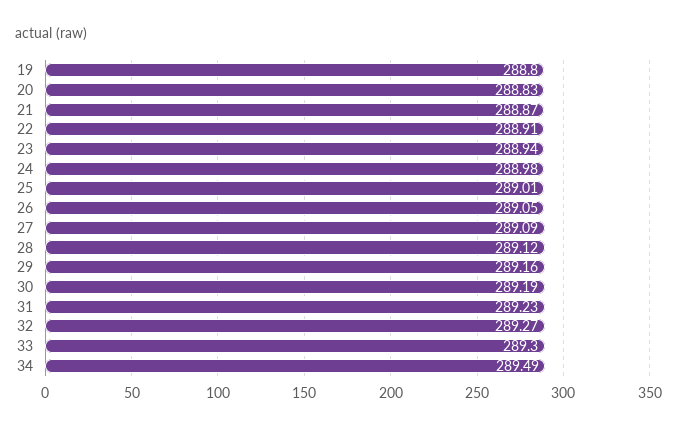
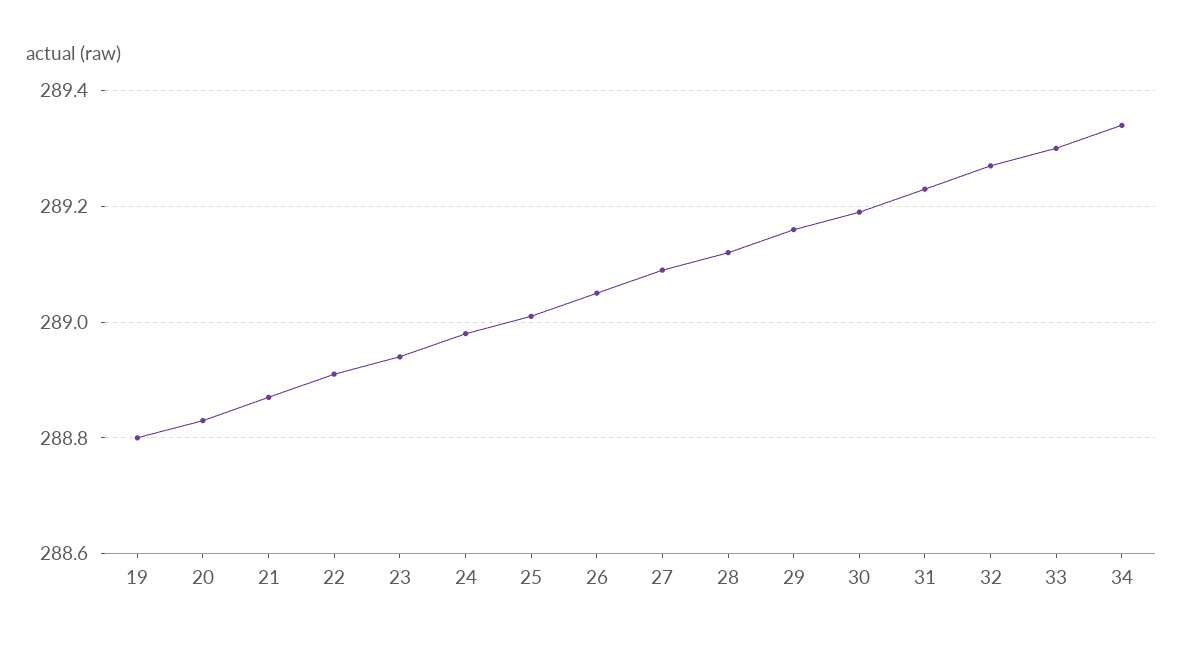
34: 289.49 -> 289.35

